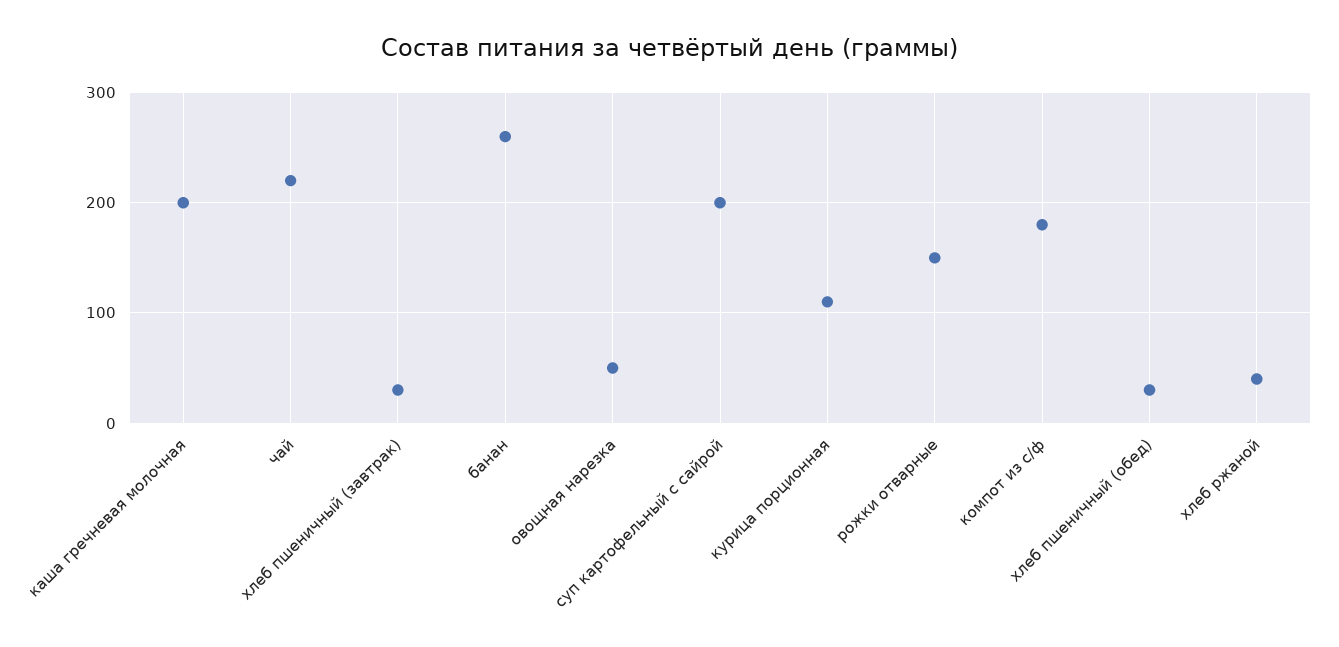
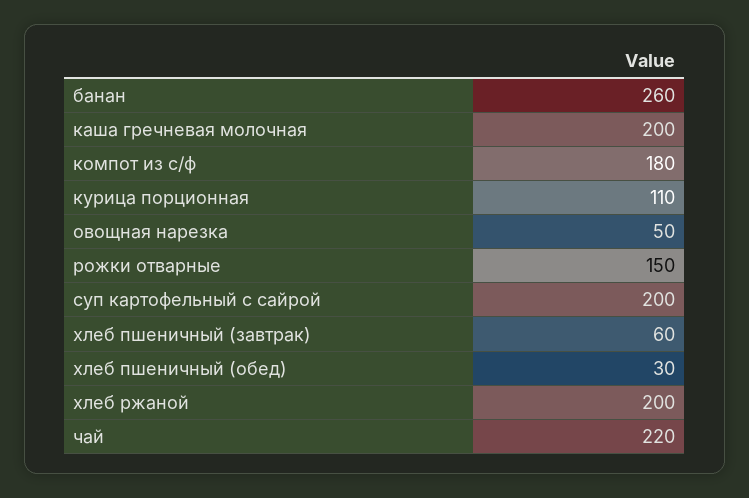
хлеб пшеничный (завтрак): 30 -> 60
хлеб ржаной: 40 -> 200

